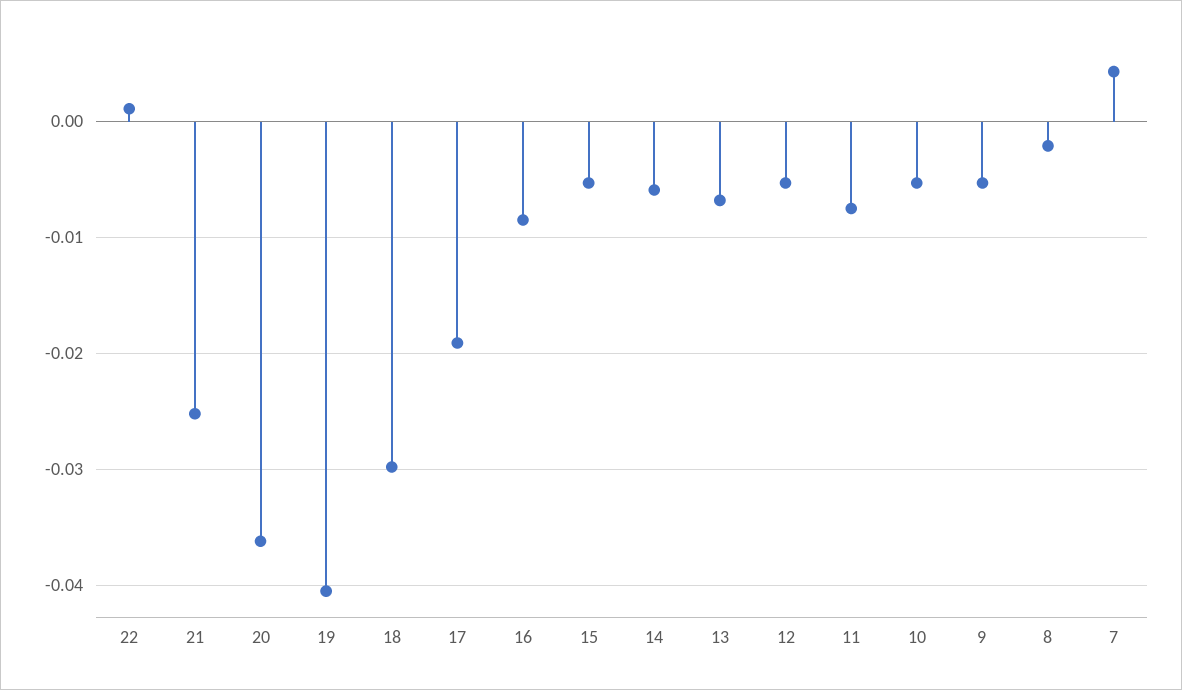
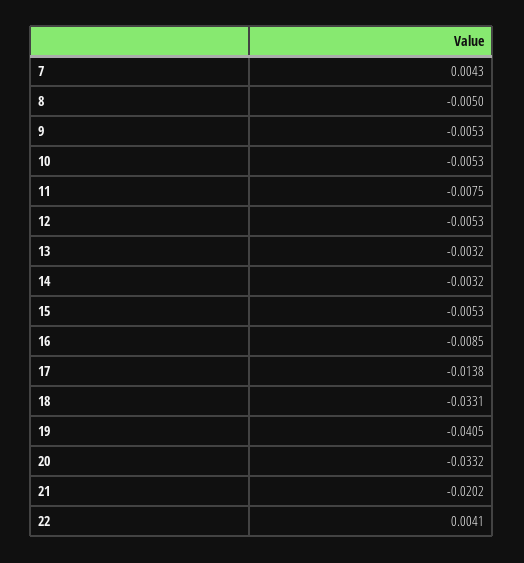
22: 0.001 -> 0.0041
21: -0.025 -> -0.0202
20: -0.036 -> -0.0332
18: -0.03 -> -0.0331
17: -0.019 -> -0.0138
14: -0.006 -> -0.0032
13: -0.007 -> -0.0032
8: -0.002 -> -0.005

